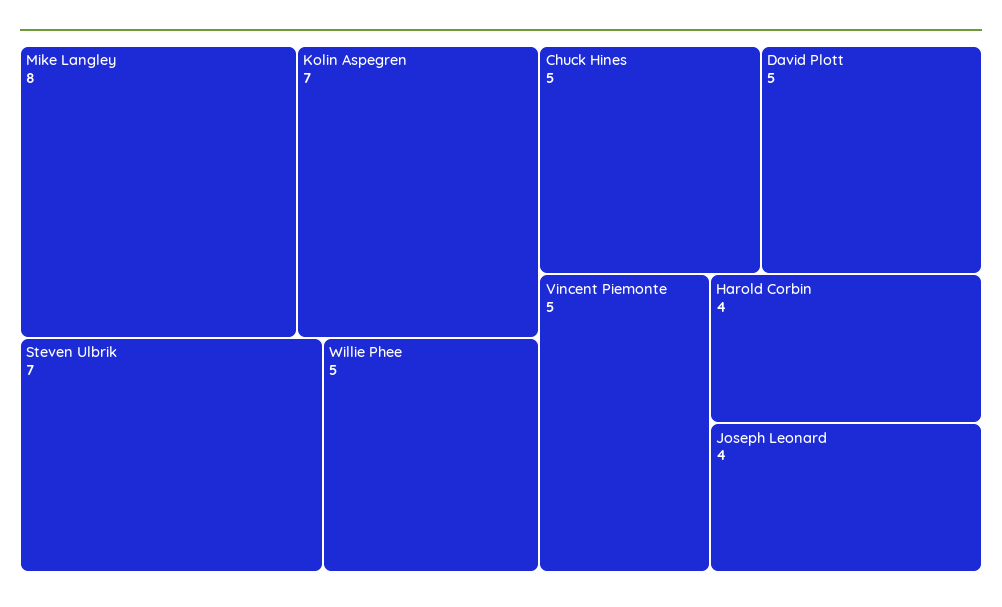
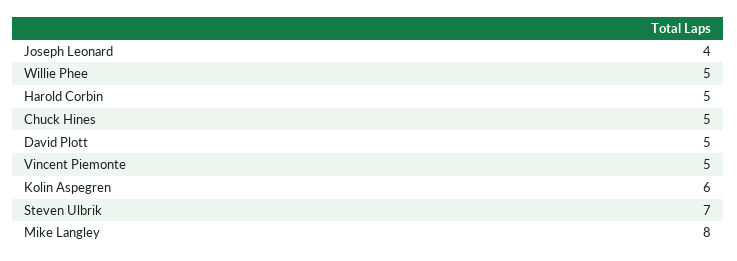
Kolin Aspegren: 7 -> 6
Harold Corbin: 4 -> 5

